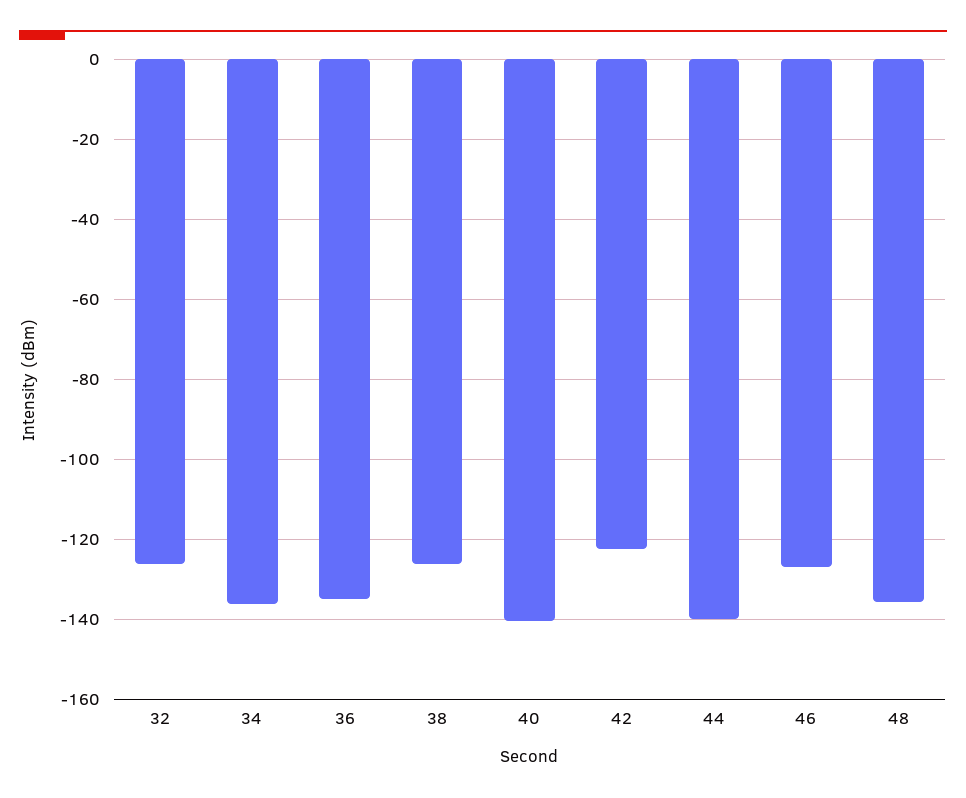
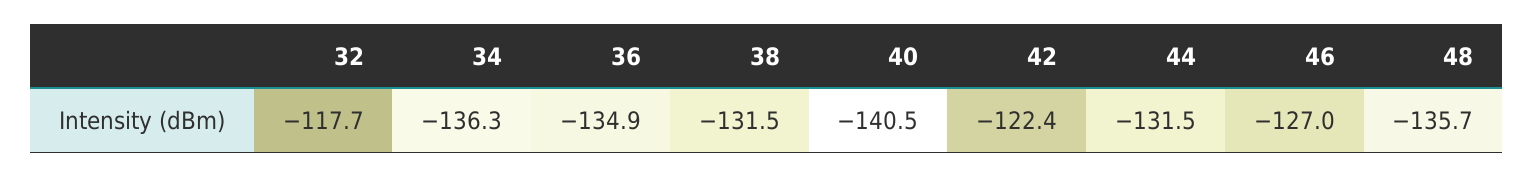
32: -126 -> -117.7
38: -126 -> -131.5
44: -140 -> -131.5

